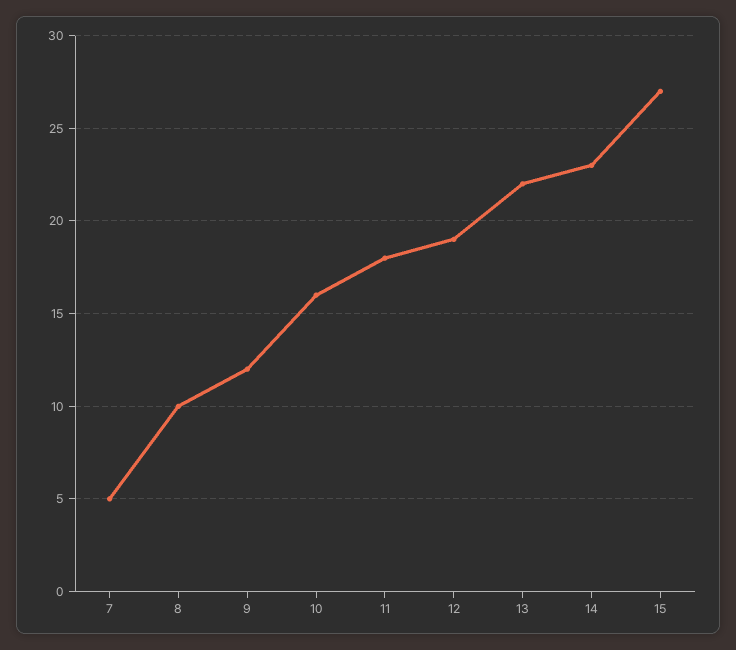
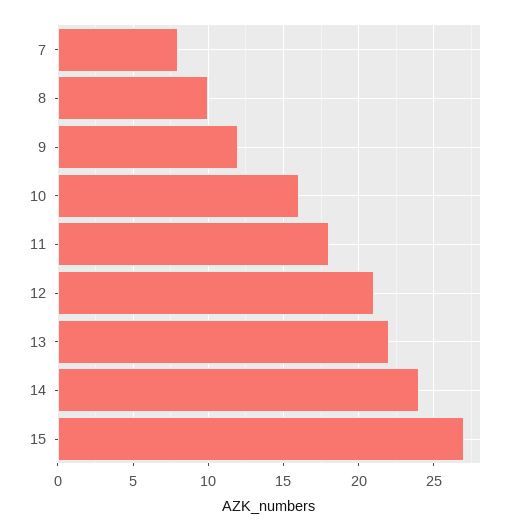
7: 5 -> 8
12: 19 -> 21
14: 23 -> 24

